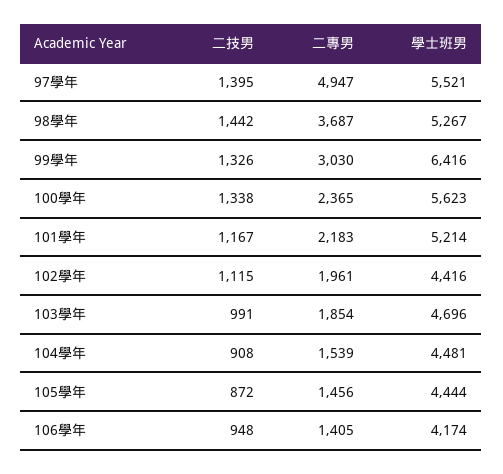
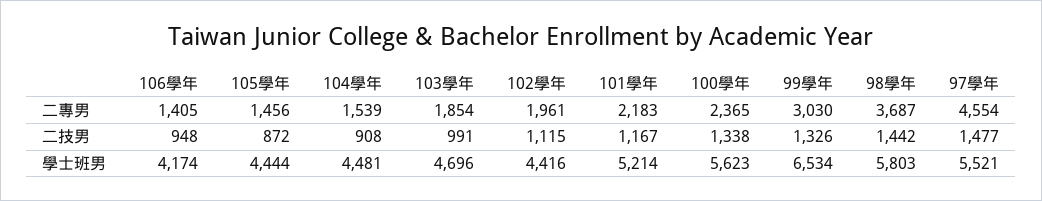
二技男, 97學年: 1395 -> 1477
二專男, 97學年: 4947 -> 4554
學士班男, 98學年: 5267 -> 5803
學士班男, 99學年: 6416 -> 6534

